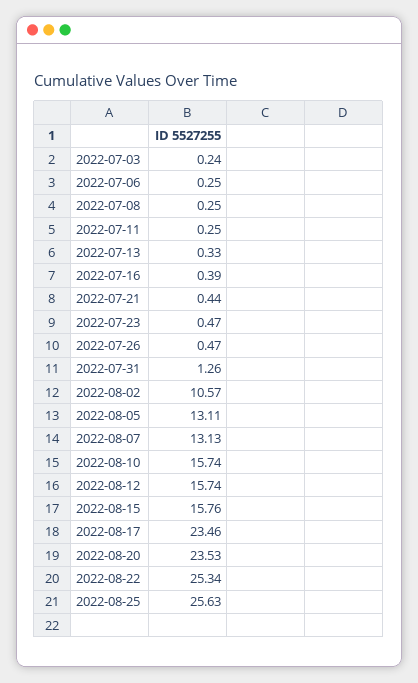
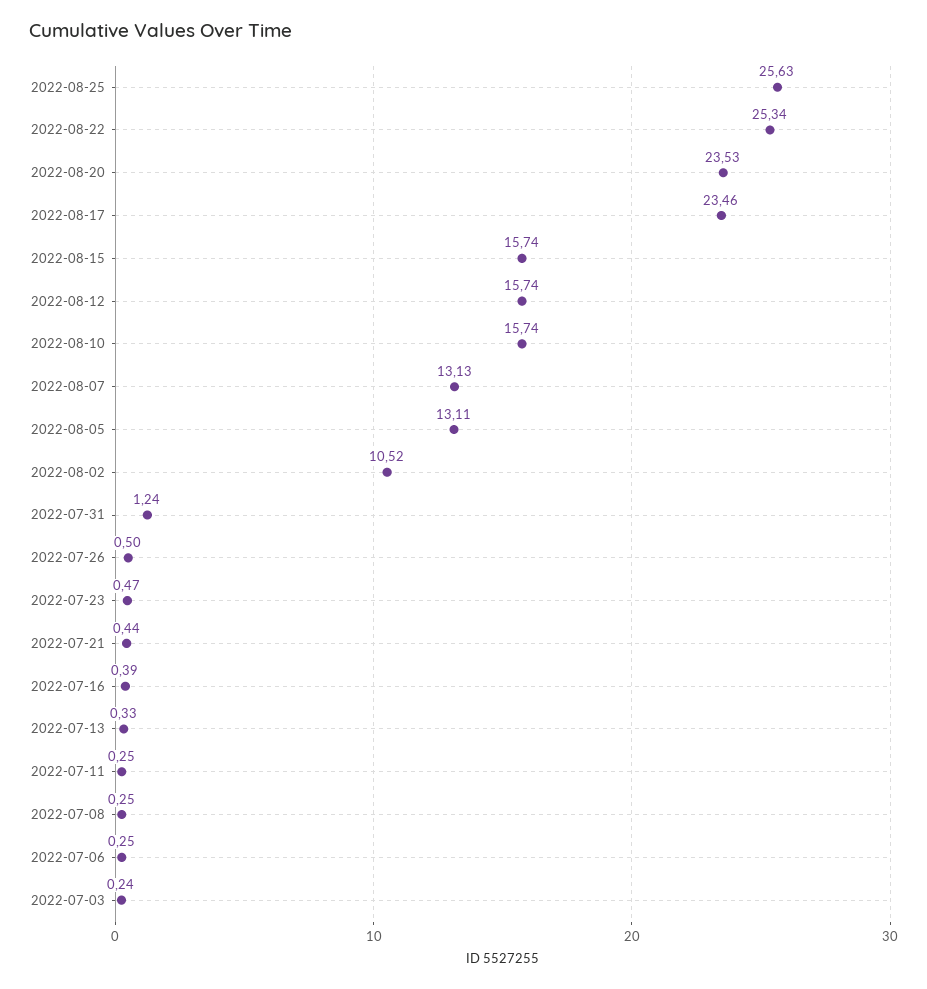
2022-07-26: 0.47 -> 0.5
2022-07-31: 1.26 -> 1.24
2022-08-02: 10.57 -> 10.52
2022-08-15: 15.76 -> 15.74

